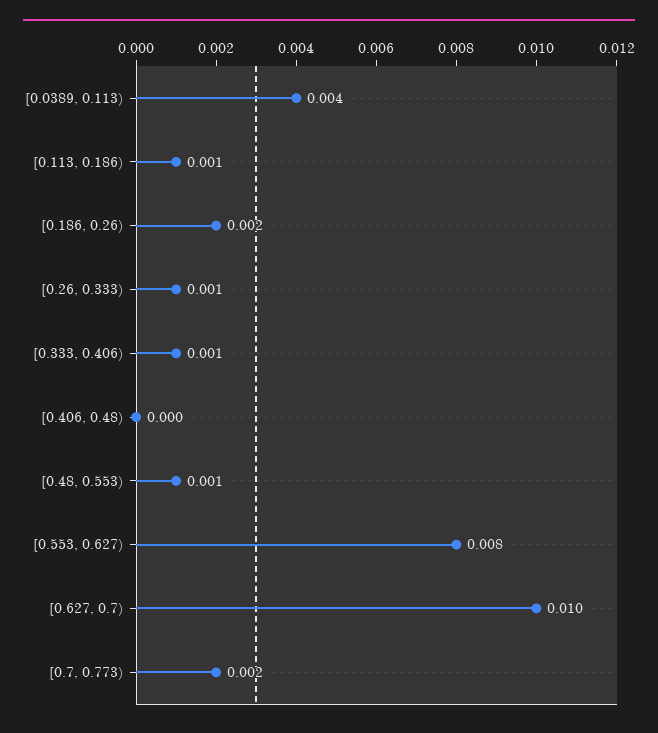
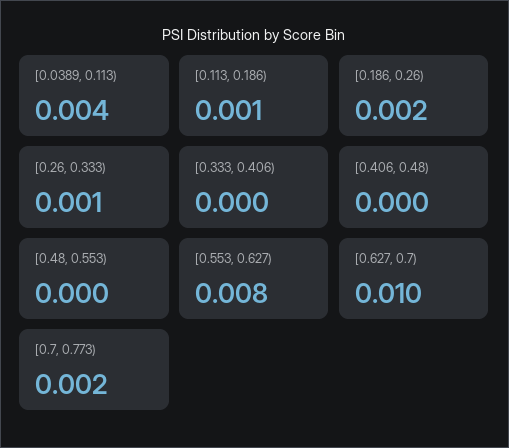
[0.333, 0.406): 0.001 -> 0
[0.48, 0.553): 0.001 -> 0

